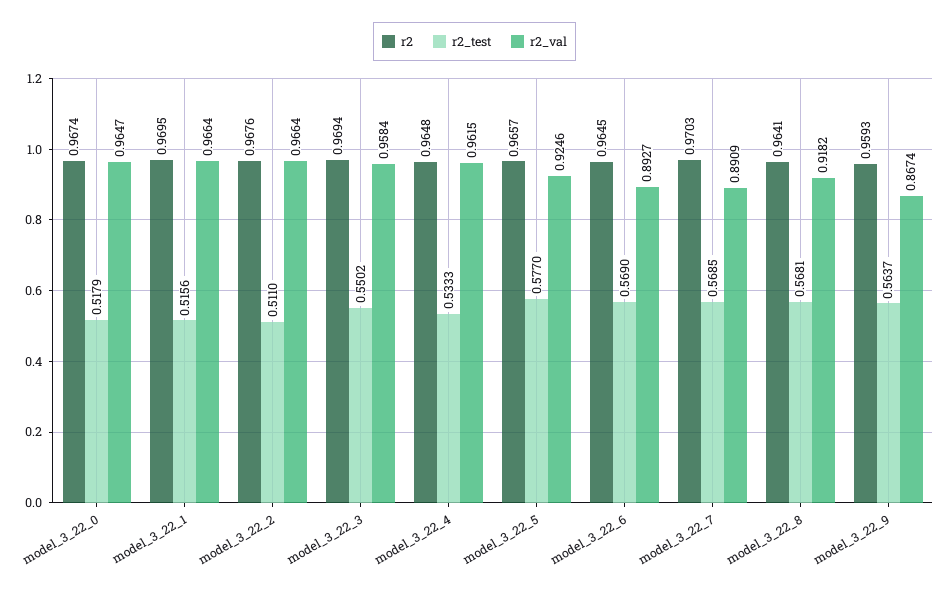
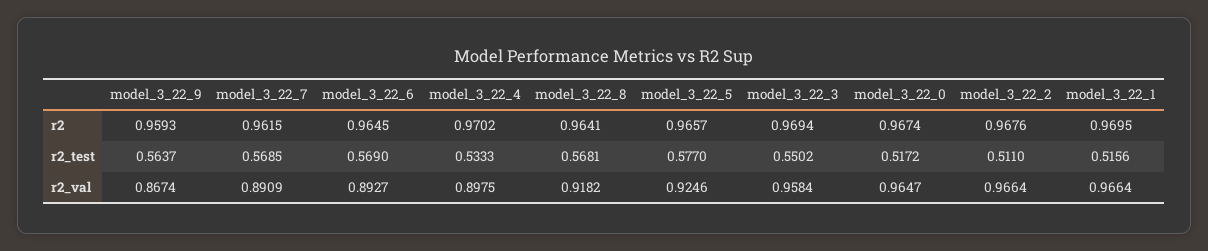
r2_test, model_3_22_0: 0.5179 -> 0.5172
r2, model_3_22_4: 0.9648 -> 0.9702
r2_val, model_3_22_4: 0.9615 -> 0.8975
r2, model_3_22_7: 0.9703 -> 0.9615

